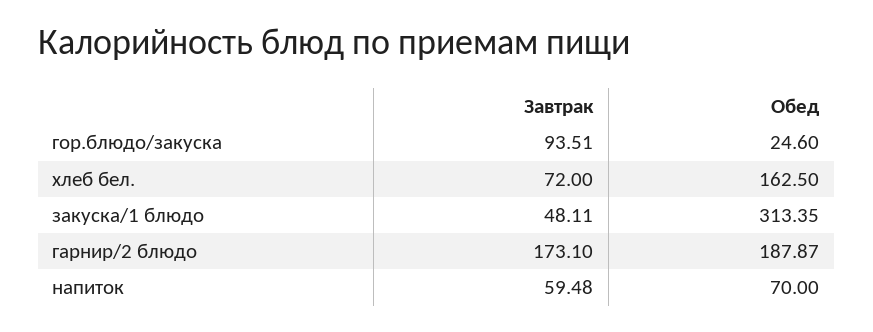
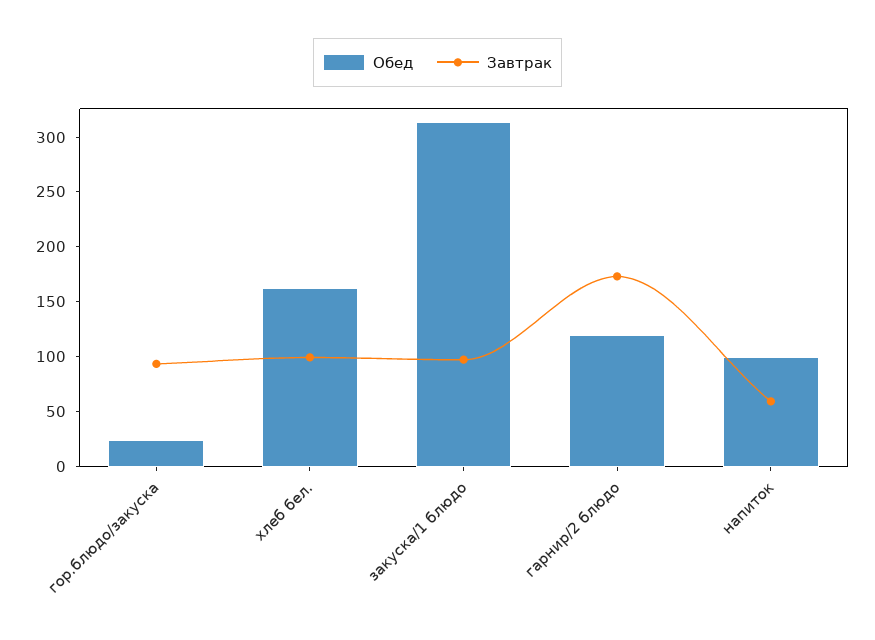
Завтрак, хлеб бел.: 72 -> 100
Завтрак, закуска/1 блюдо: 48.11 -> 100
Обед, гарнир/2 блюдо: 187.87 -> 120
Обед, напиток: 70 -> 100

